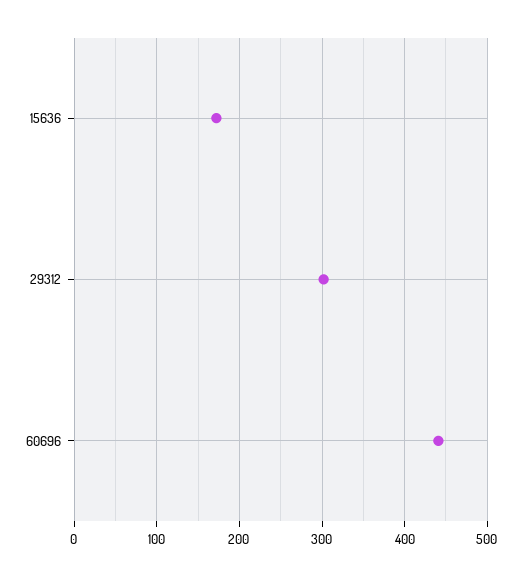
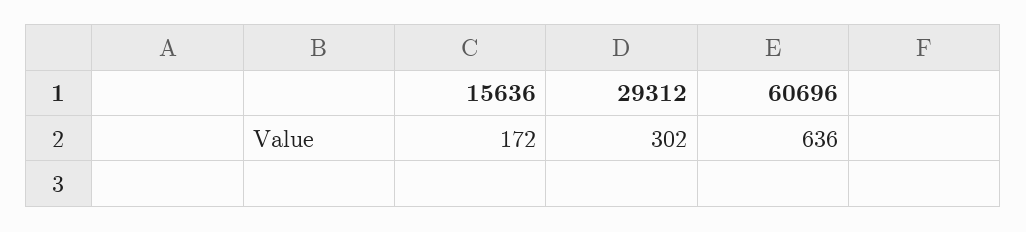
60696: 440 -> 636

